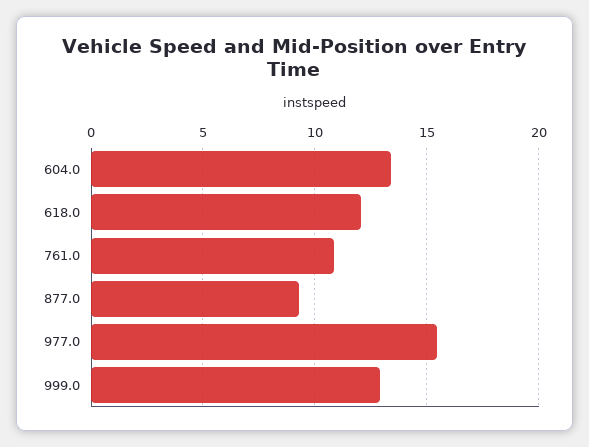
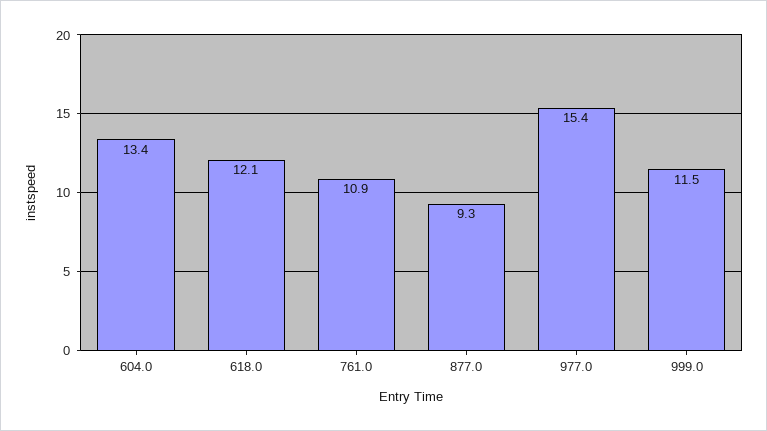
999.0: 13 -> 11.5

